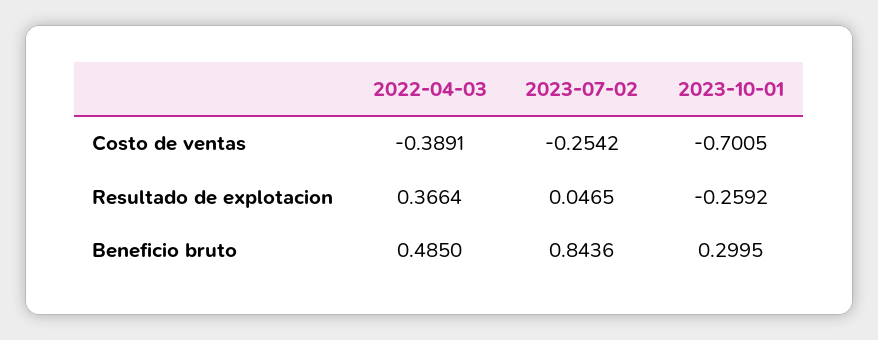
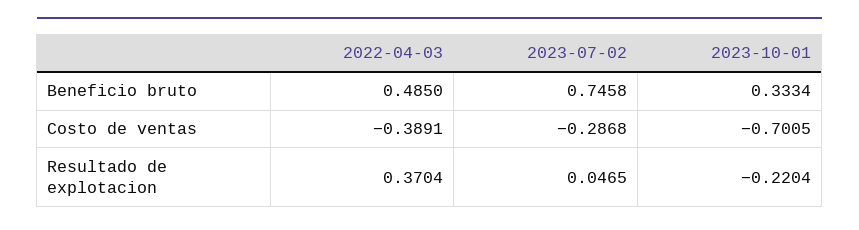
2023-07-02, Costo de ventas: -0.2542 -> -0.2868
2022-04-03, Resultado de explotacion: 0.3664 -> 0.3704
2023-10-01, Resultado de explotacion: -0.2592 -> -0.2204
2023-07-02, Beneficio bruto: 0.8436 -> 0.7458
2023-10-01, Beneficio bruto: 0.2995 -> 0.3334

